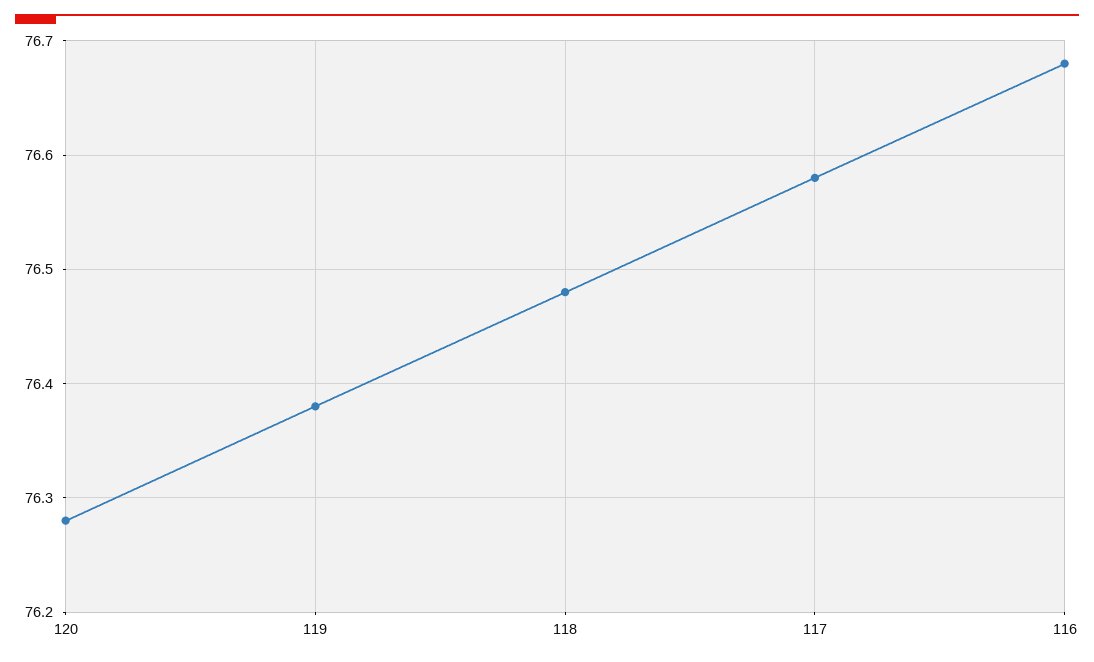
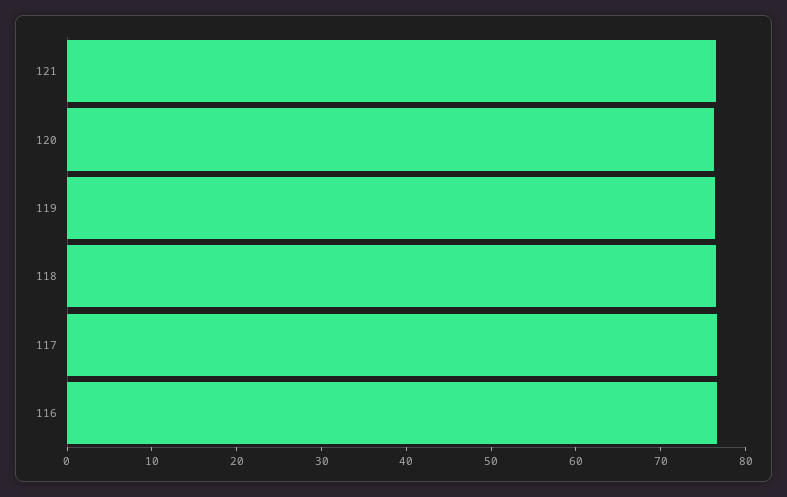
121: none -> 76

